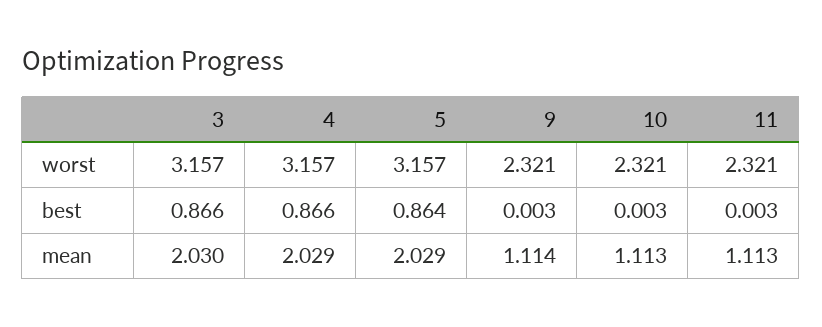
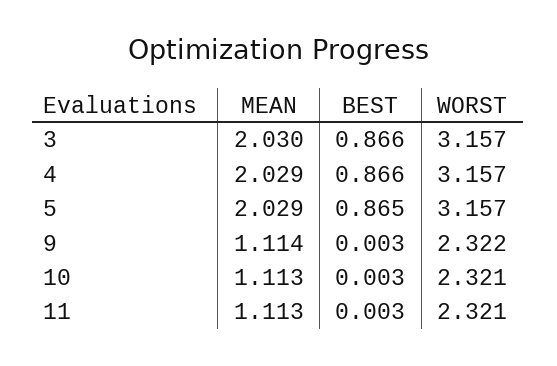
9, worst: 2.321 -> 2.322
5, best: 0.864 -> 0.865

